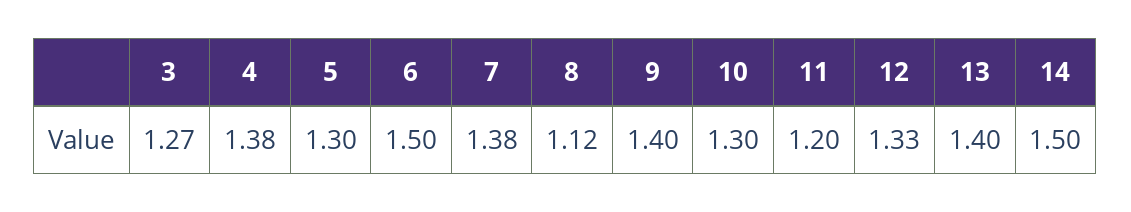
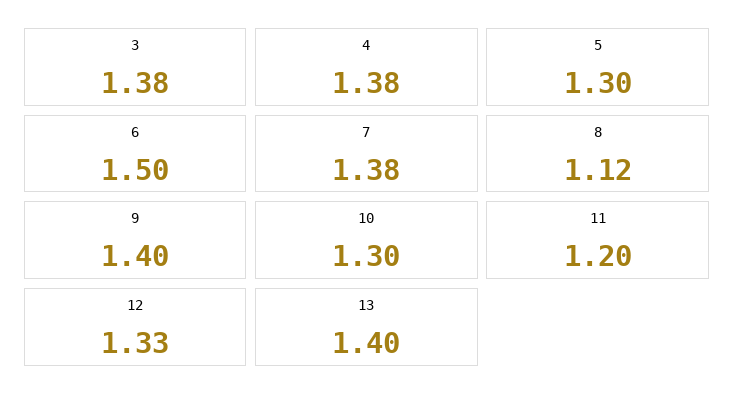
3: 1.27 -> 1.38
14: 1.5 -> none

